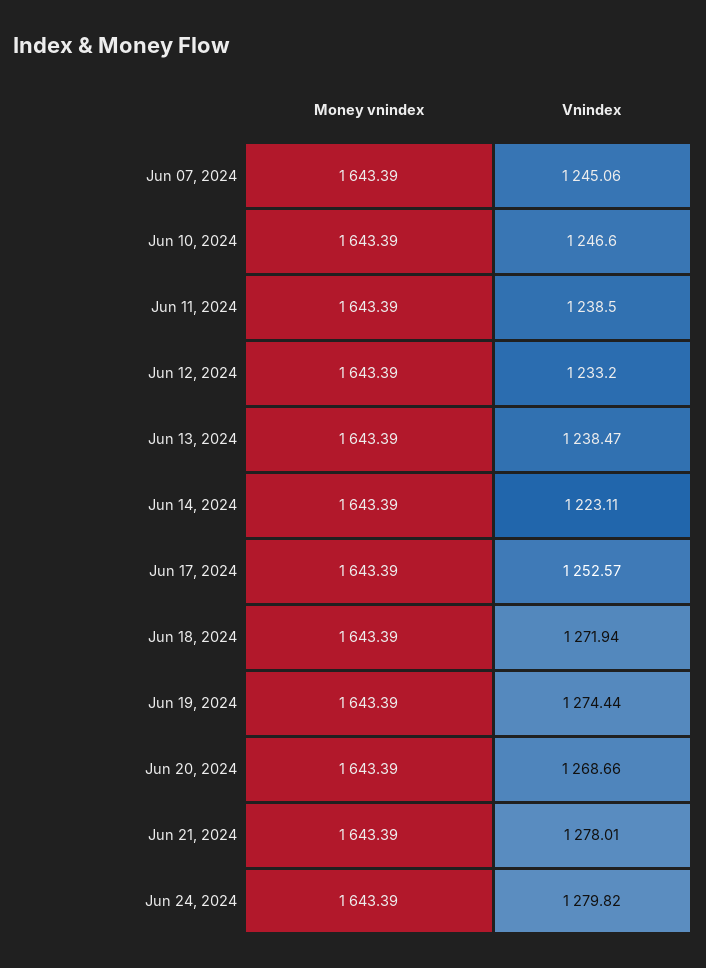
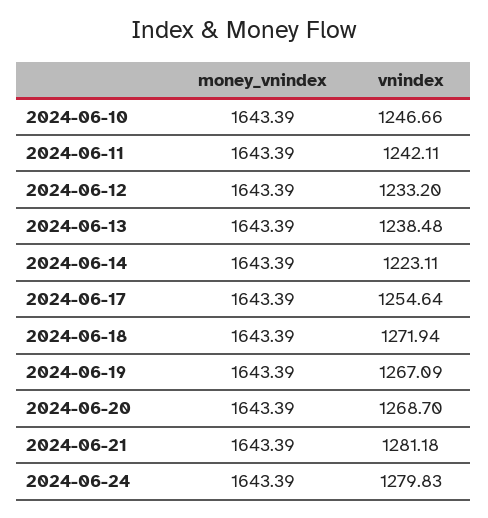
Money vnindex, Jun 07, 2024: 1643.39 -> none
Vnindex, Jun 07, 2024: 1245.06 -> none
Vnindex, Jun 10, 2024: 1246.6 -> 1246.66
Vnindex, Jun 11, 2024: 1238.5 -> 1242.11
Vnindex, Jun 13, 2024: 1238.47 -> 1238.48
Vnindex, Jun 17, 2024: 1252.57 -> 1254.64
Vnindex, Jun 19, 2024: 1274.44 -> 1267.09
Vnindex, Jun 20, 2024: 1268.66 -> 1268.7
Vnindex, Jun 21, 2024: 1278.01 -> 1281.18
Vnindex, Jun 24, 2024: 1279.82 -> 1279.83

